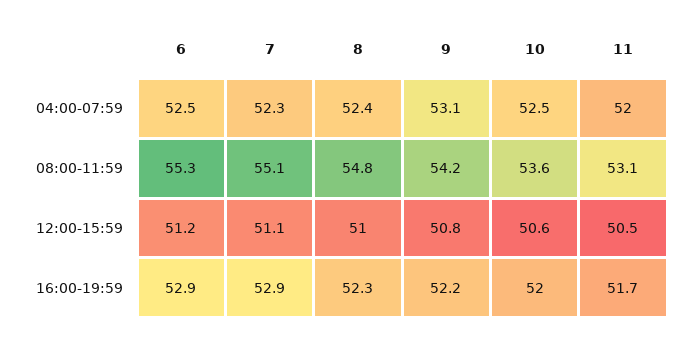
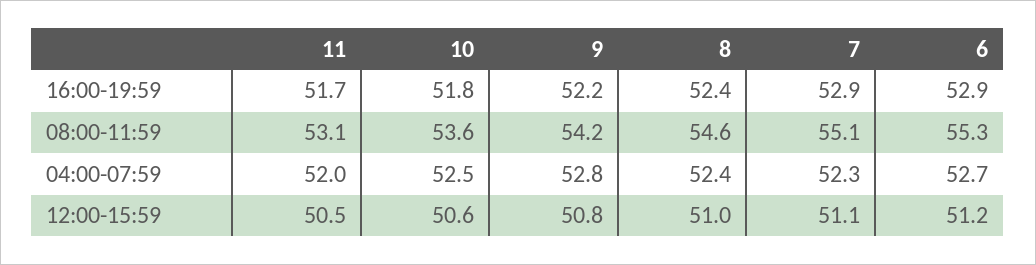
6, 04:00-07:59: 52.5 -> 52.7
9, 04:00-07:59: 53.1 -> 52.8
8, 08:00-11:59: 54.8 -> 54.6
8, 16:00-19:59: 52.3 -> 52.4
10, 16:00-19:59: 52 -> 51.8

